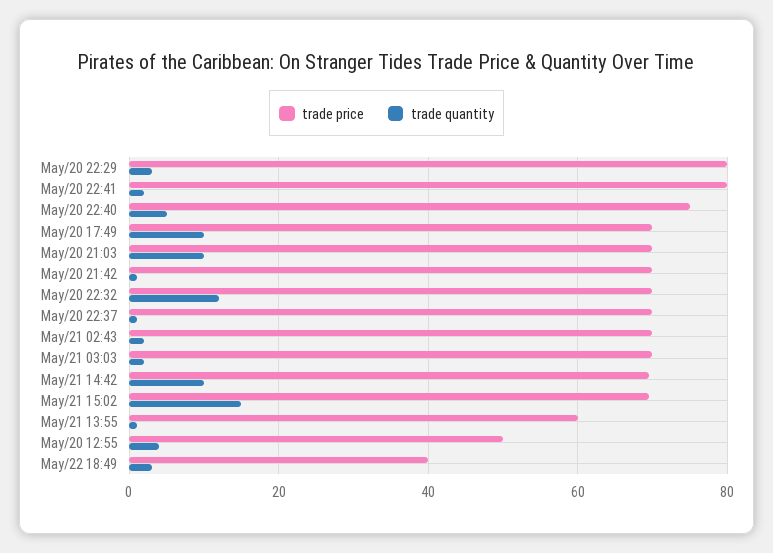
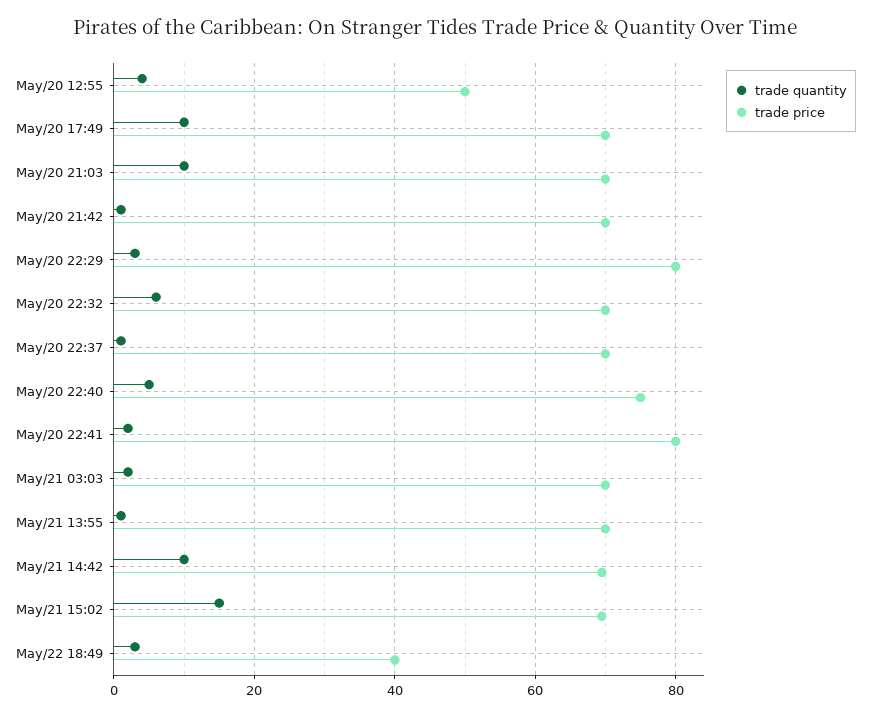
trade quantity, May/20 22:32: 12 -> 6
trade price, May/21 02:43: 70 -> none
trade quantity, May/21 02:43: 2 -> none
trade price, May/21 13:55: 60 -> 70

